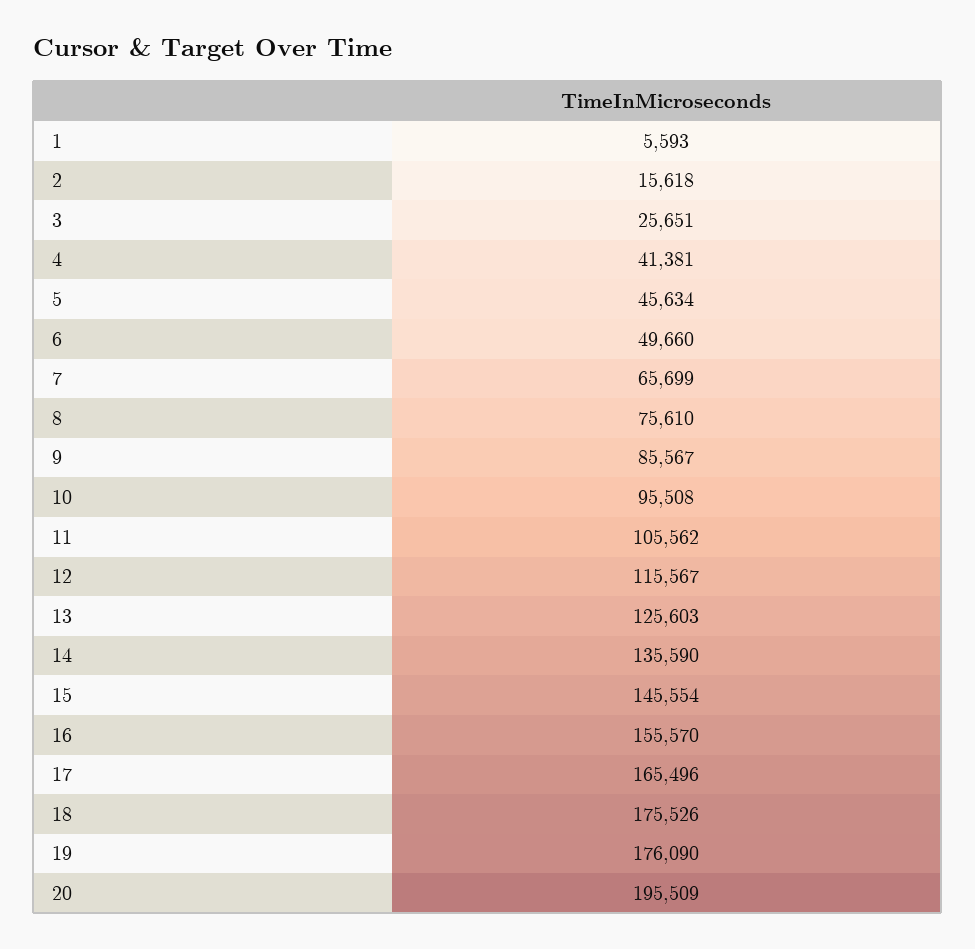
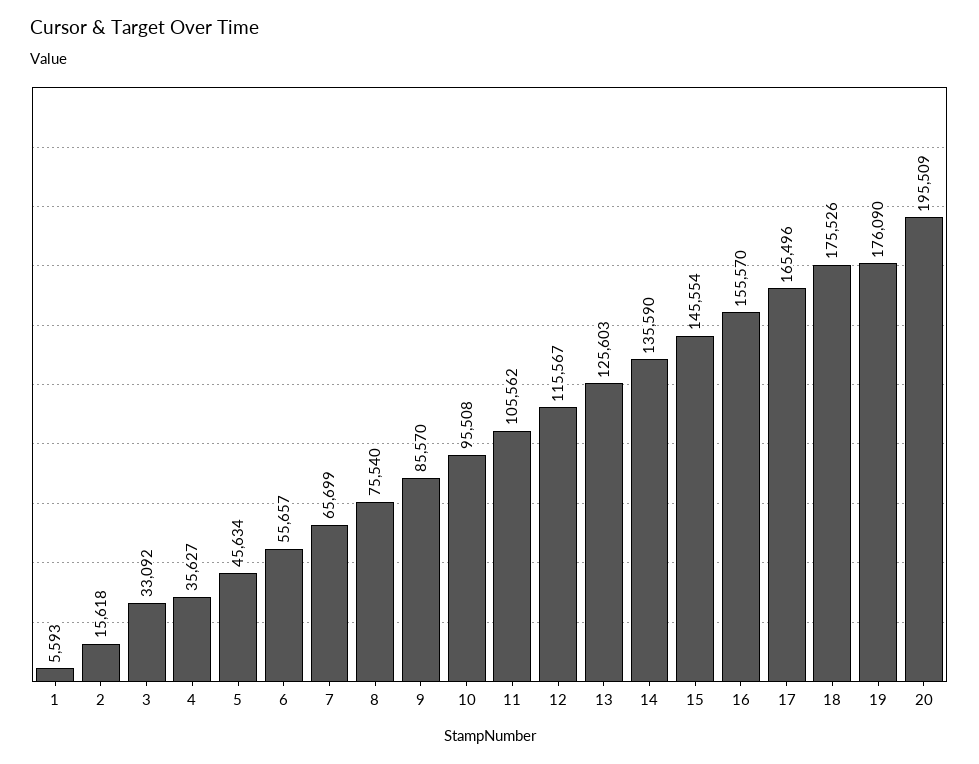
3: 25651 -> 33092
4: 41381 -> 35627
6: 49660 -> 55657
8: 75610 -> 75540
9: 85567 -> 85570

